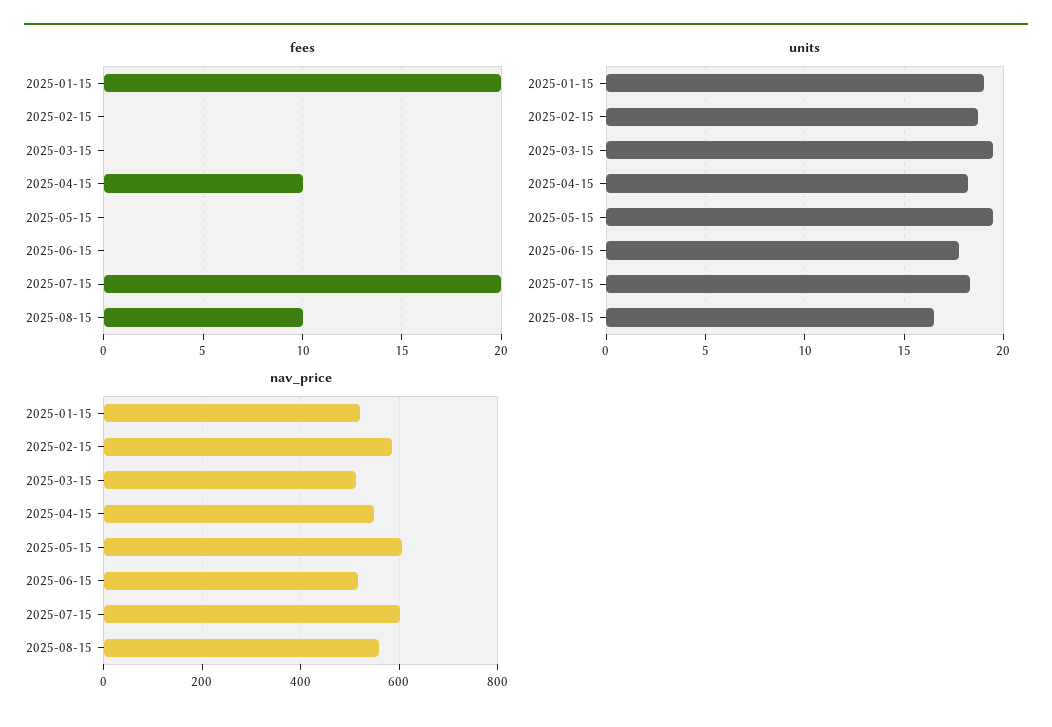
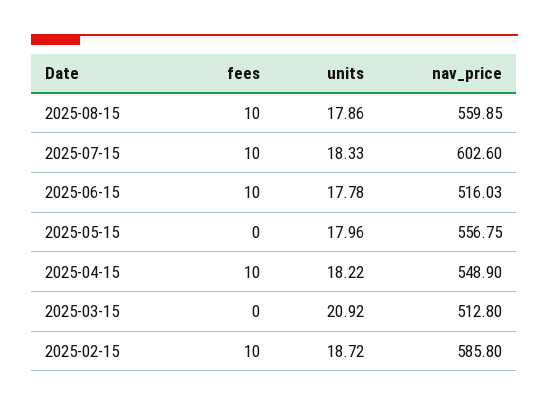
fees, 2025-01-15: 20 -> none
fees, 2025-02-15: 0 -> 10
fees, 2025-06-15: 0 -> 10
fees, 2025-07-15: 20 -> 10
units, 2025-01-15: 19 -> none
units, 2025-03-15: 19.5 -> 20.92
units, 2025-05-15: 19.5 -> 17.96
units, 2025-08-15: 16.5 -> 17.86
nav_price, 2025-01-15: 520 -> none
nav_price, 2025-05-15: 600 -> 556.75

